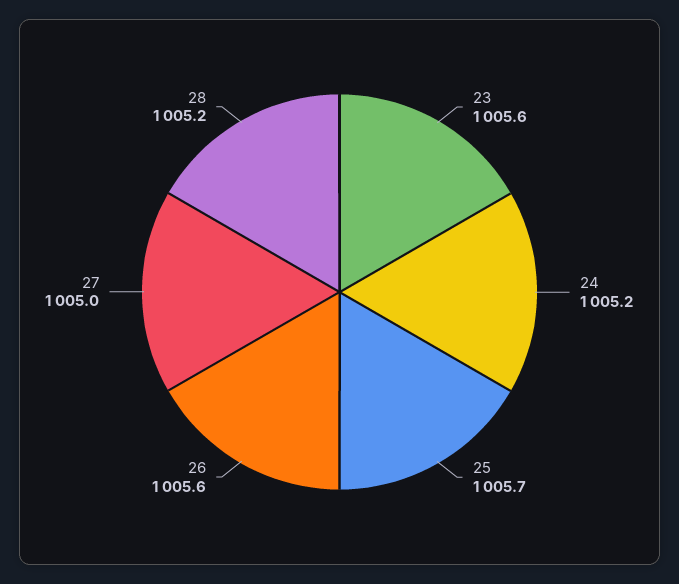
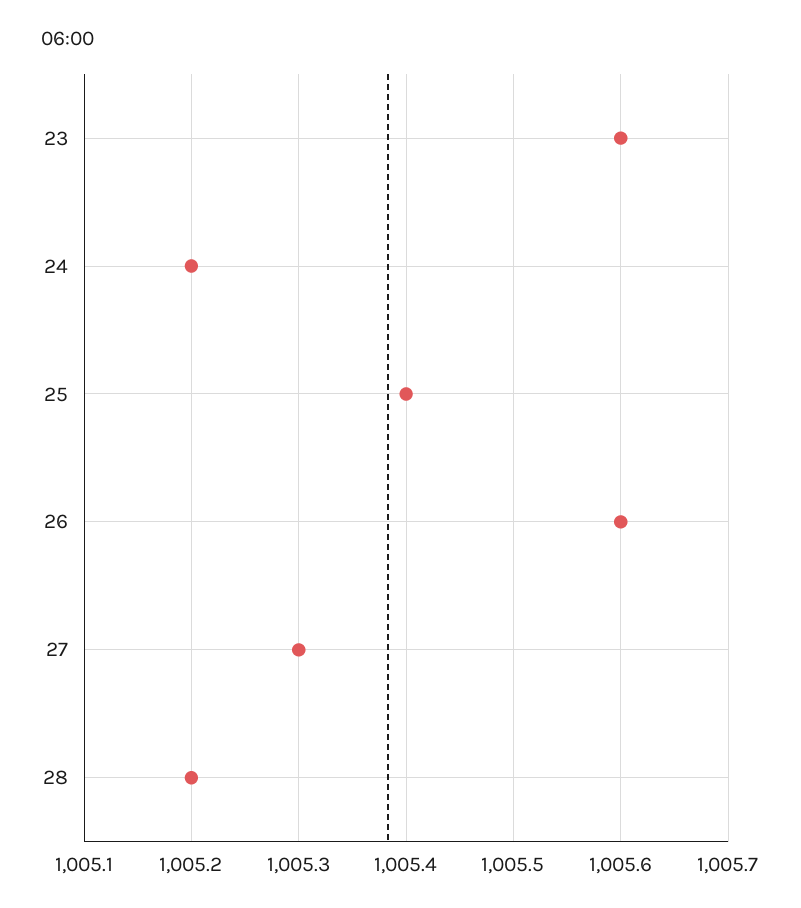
25: 1005.7 -> 1005.4
27: 1005 -> 1005.3

